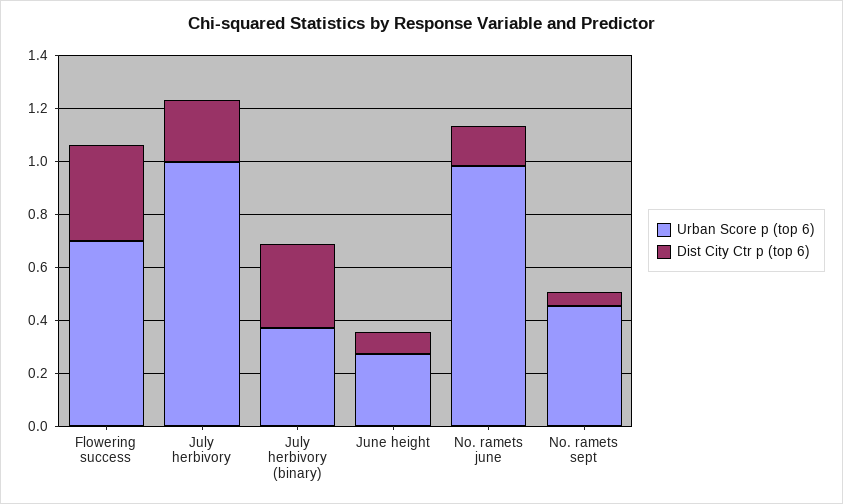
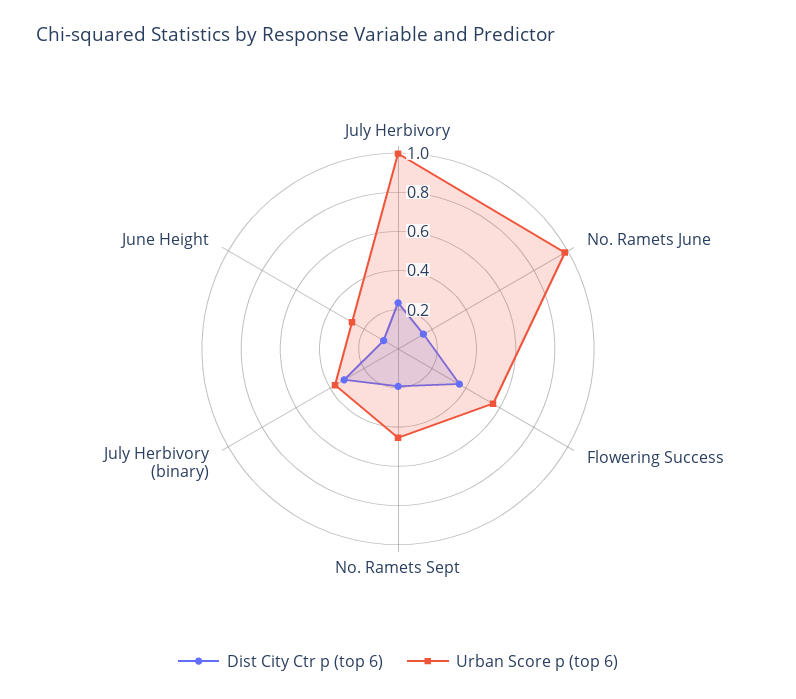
Urban Score p (top 6), Flowering success: 0.7 -> 0.55
Dist City Ctr p (top 6), No. ramets sept: 0.05 -> 0.2

